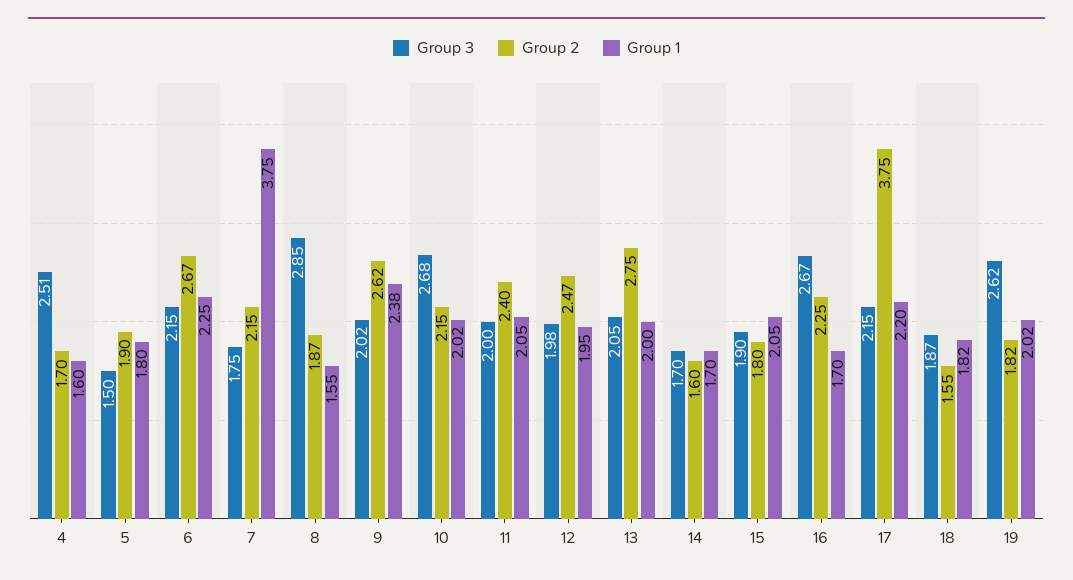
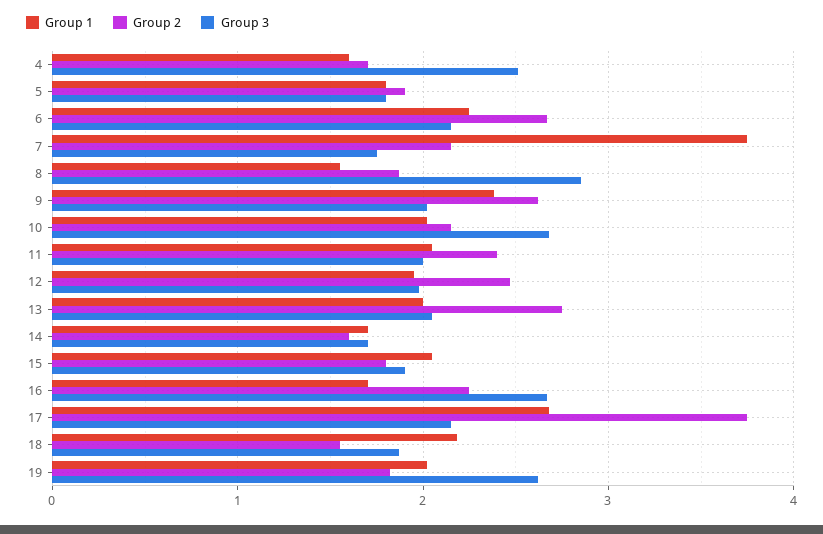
Group 3, 5: 1.5 -> 1.8
Group 1, 17: 2.2 -> 2.7
Group 1, 18: 1.82 -> 2.2

